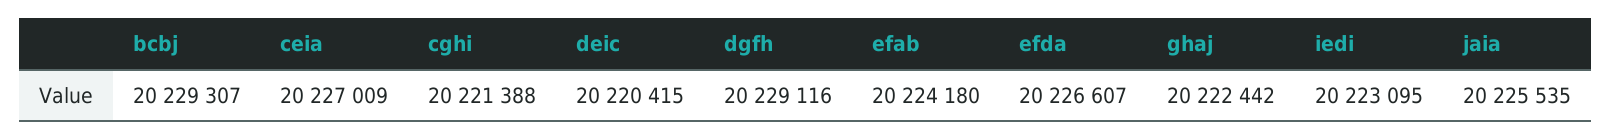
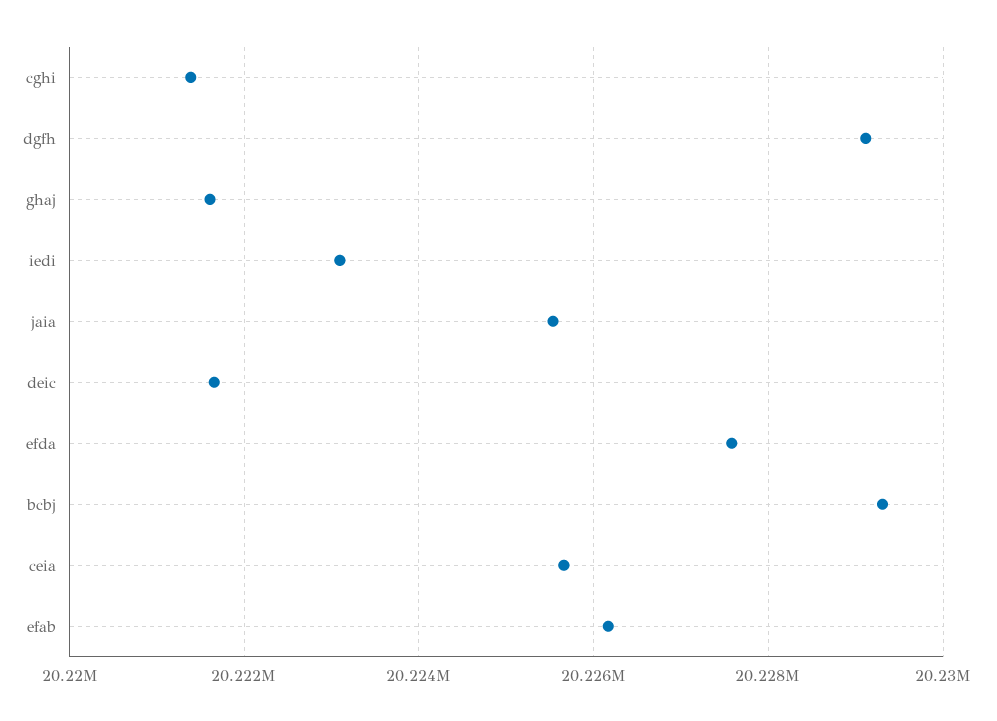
ceia: 20227009 -> 20225600
deic: 20220415 -> 20221600
efab: 20224180 -> 20226200
efda: 20226607 -> 20227600
ghaj: 20222442 -> 20221600

